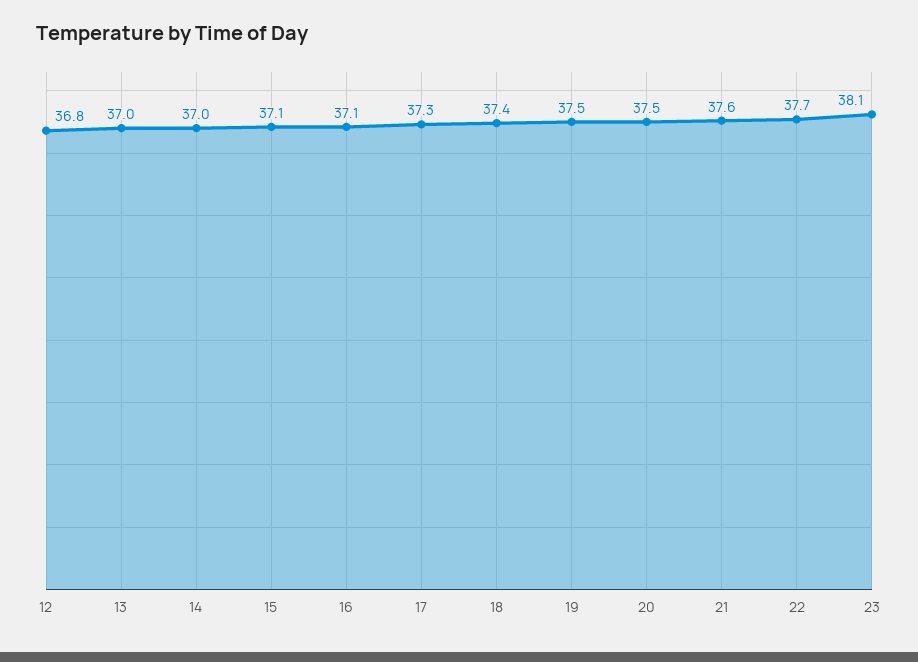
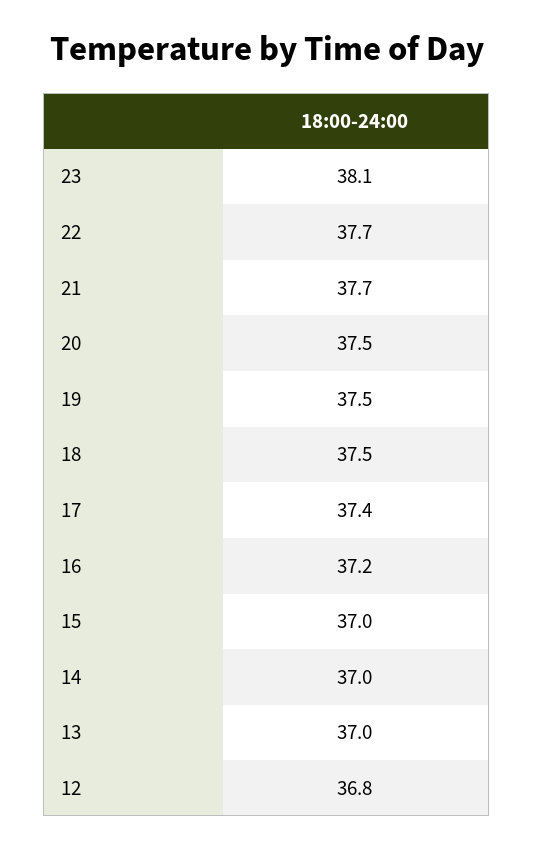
15: 37.1 -> 37
16: 37.1 -> 37.2
17: 37.3 -> 37.4
18: 37.4 -> 37.5
21: 37.6 -> 37.7

